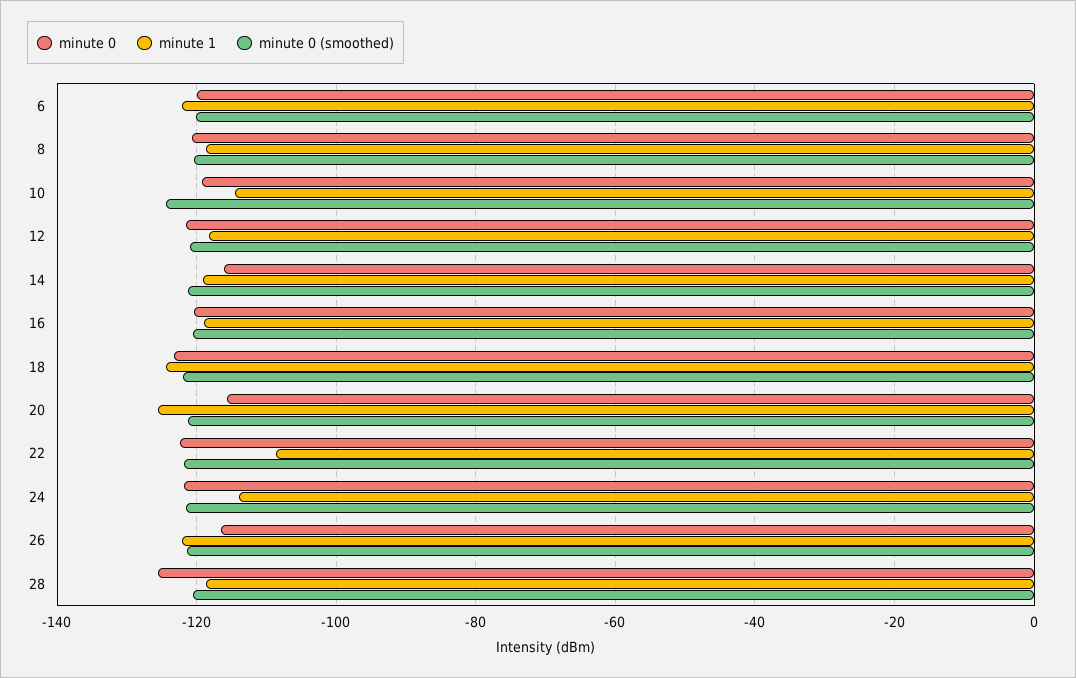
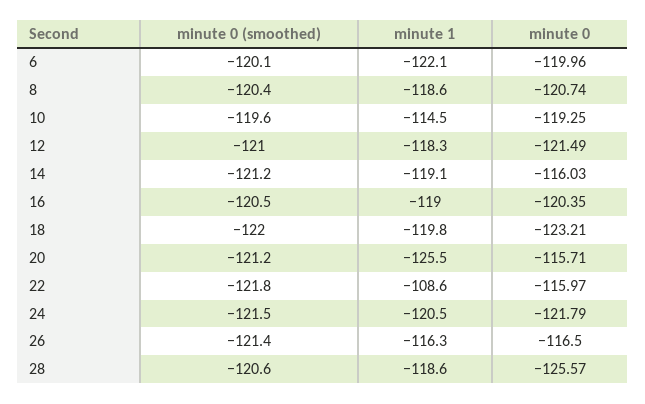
minute 0 (smoothed), 10: -124 -> -119.6
minute 1, 18: -124 -> -119.8
minute 0, 22: -122 -> -115.97
minute 1, 24: -114 -> -120.5
minute 1, 26: -122 -> -116.3

